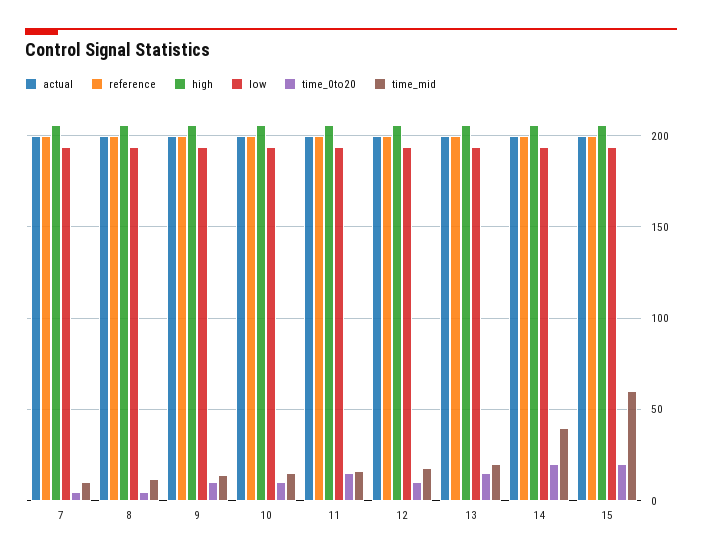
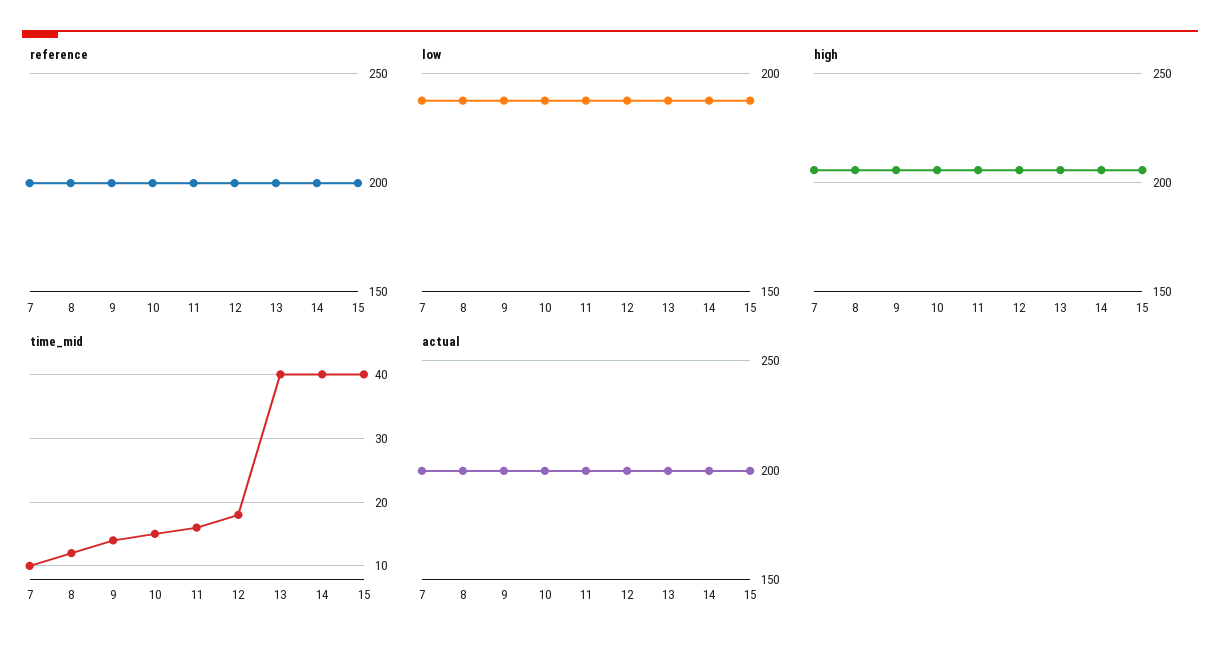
time_0to20, 7: 5 -> none
time_0to20, 8: 5 -> none
time_0to20, 9: 10 -> none
time_0to20, 10: 10 -> none
time_0to20, 11: 15 -> none
time_0to20, 12: 10 -> none
time_0to20, 13: 15 -> none
time_mid, 13: 20 -> 40
time_0to20, 14: 20 -> none
time_0to20, 15: 20 -> none
time_mid, 15: 60 -> 40

